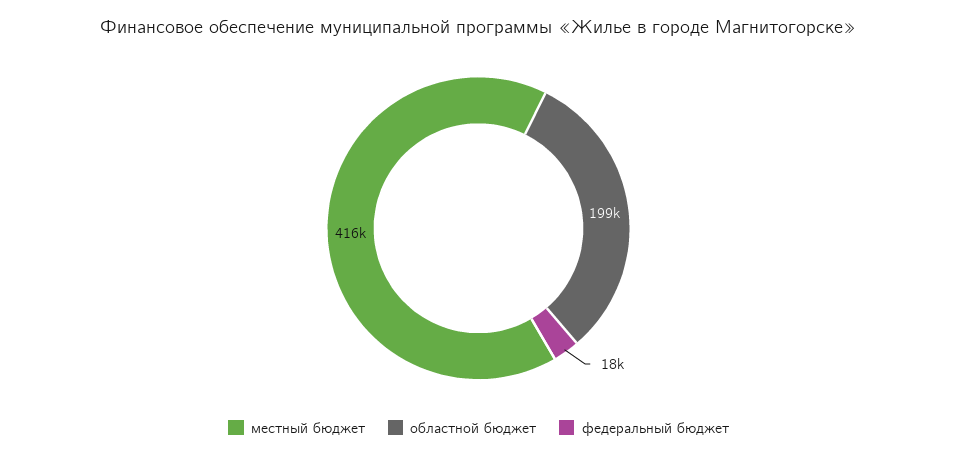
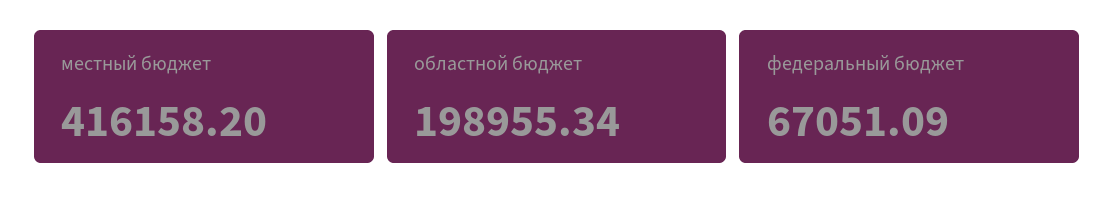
федеральный бюджет: 18000 -> 67051.09

